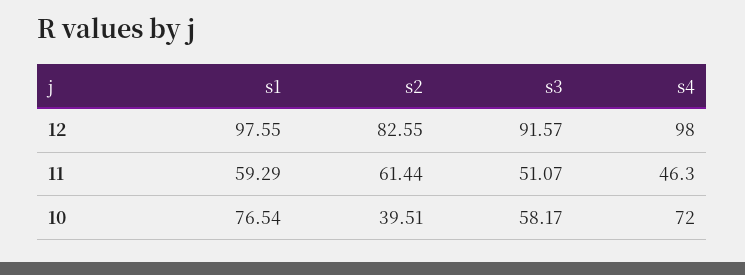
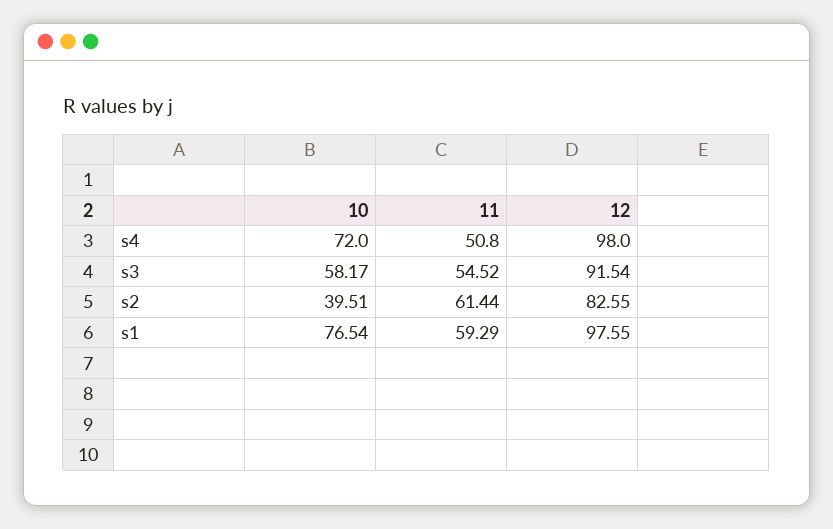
s3, 12: 91.57 -> 91.54
s3, 11: 51.07 -> 54.52
s4, 11: 46.3 -> 50.8

